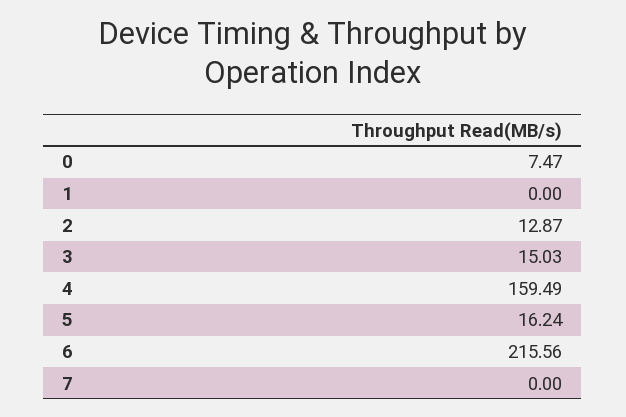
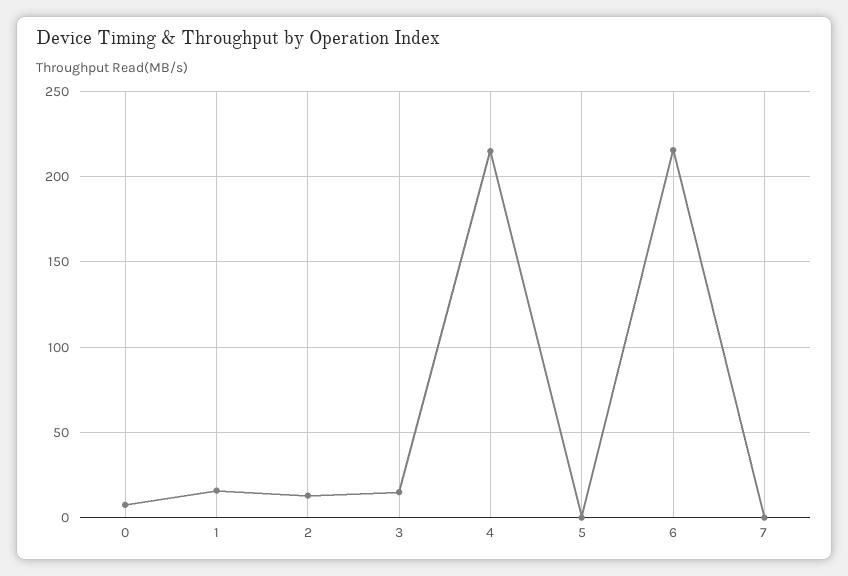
1: 0 -> 15
4: 159.49 -> 215
5: 16.24 -> 0

